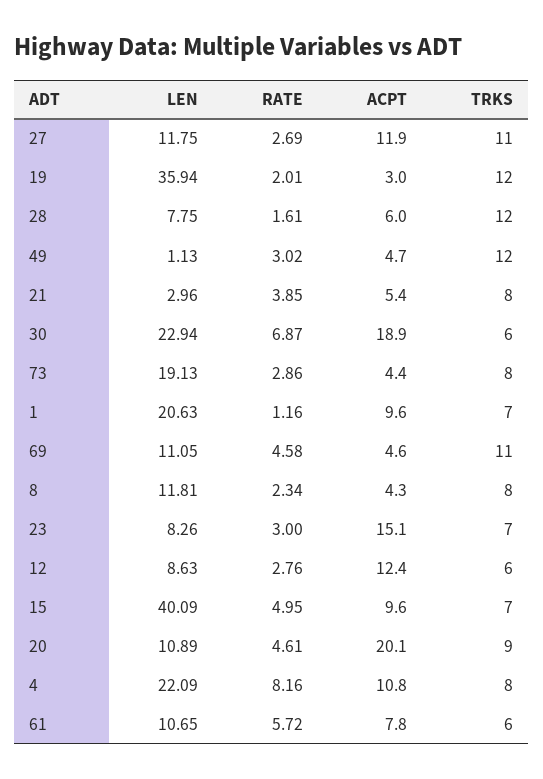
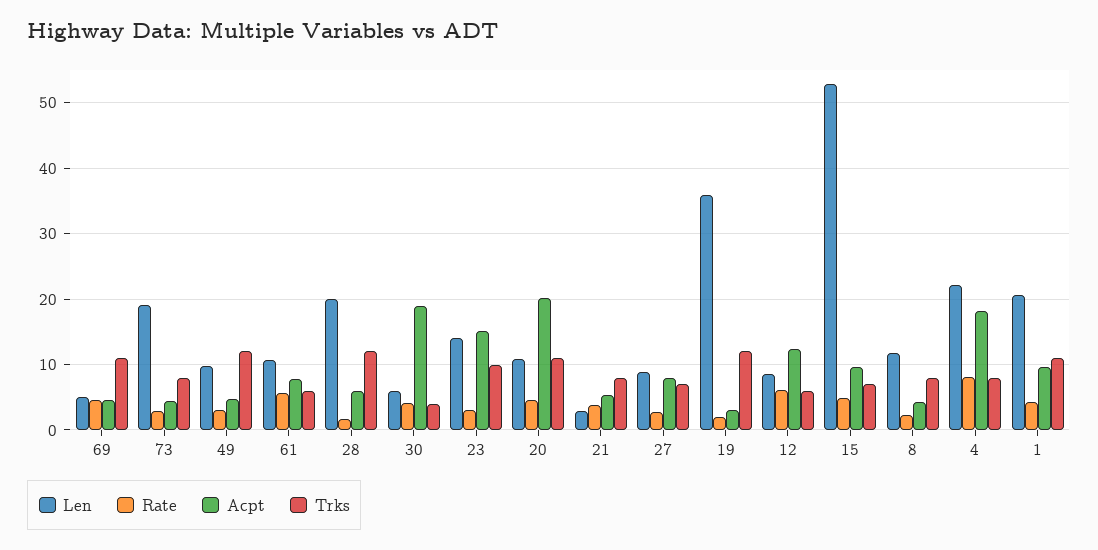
LEN, 27: 11.75 -> 9
ACPT, 27: 11.9 -> 8
TRKS, 27: 11 -> 7
LEN, 28: 7.75 -> 20
LEN, 49: 1.13 -> 10
LEN, 30: 22.94 -> 6
RATE, 30: 6.87 -> 4
TRKS, 30: 6 -> 4
RATE, 1: 1.16 -> 4
TRKS, 1: 7 -> 11
LEN, 69: 11.05 -> 5
LEN, 23: 8.26 -> 14
TRKS, 23: 7 -> 10
RATE, 12: 2.76 -> 6
LEN, 15: 40.09 -> 53
TRKS, 20: 9 -> 11
ACPT, 4: 10.8 -> 18

